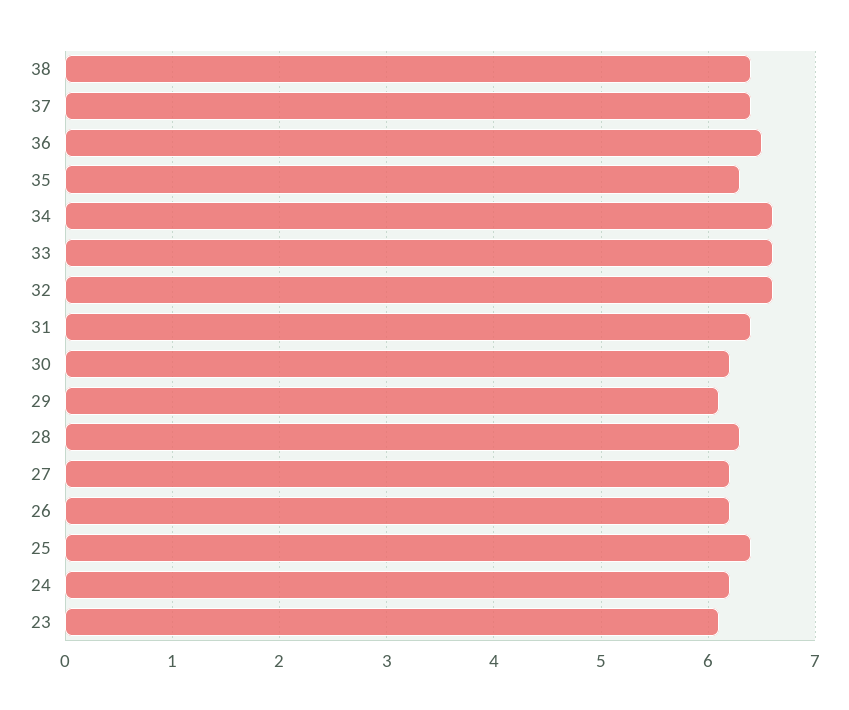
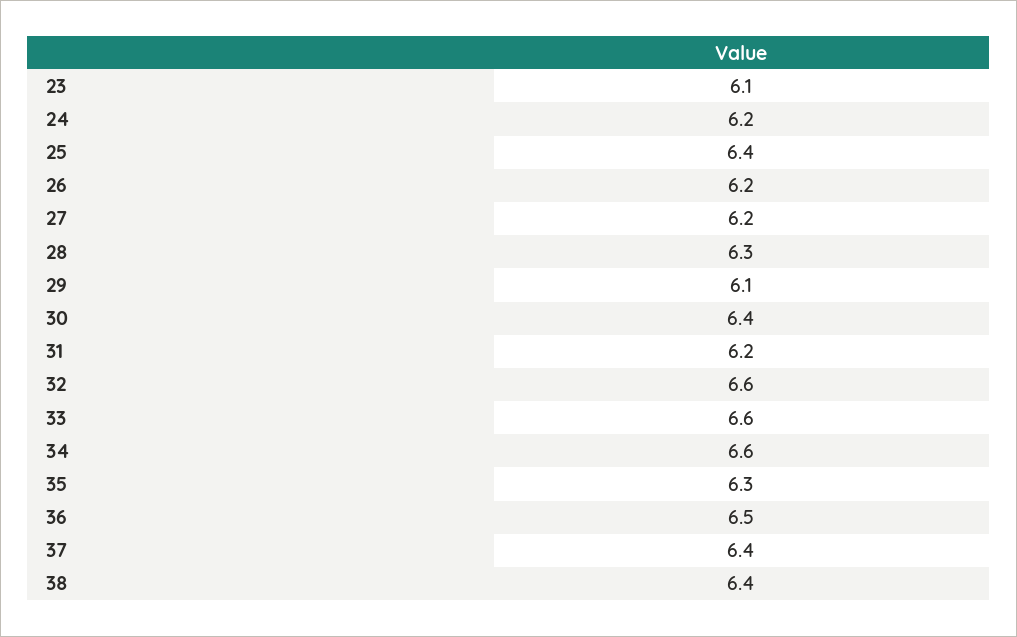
31: 6.4 -> 6.2
30: 6.2 -> 6.4

